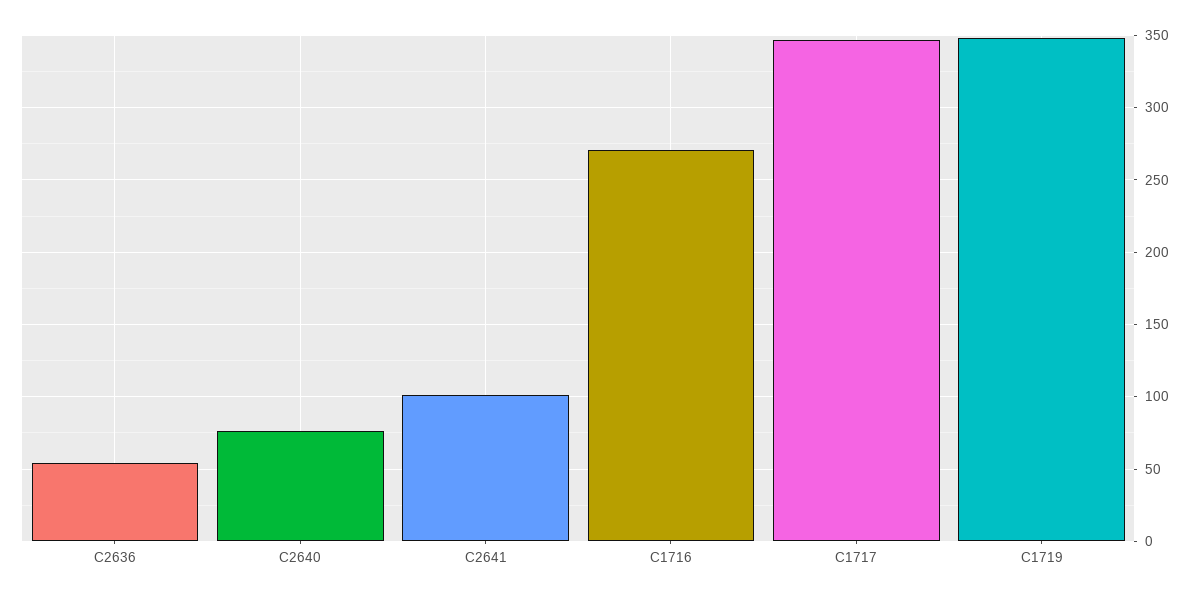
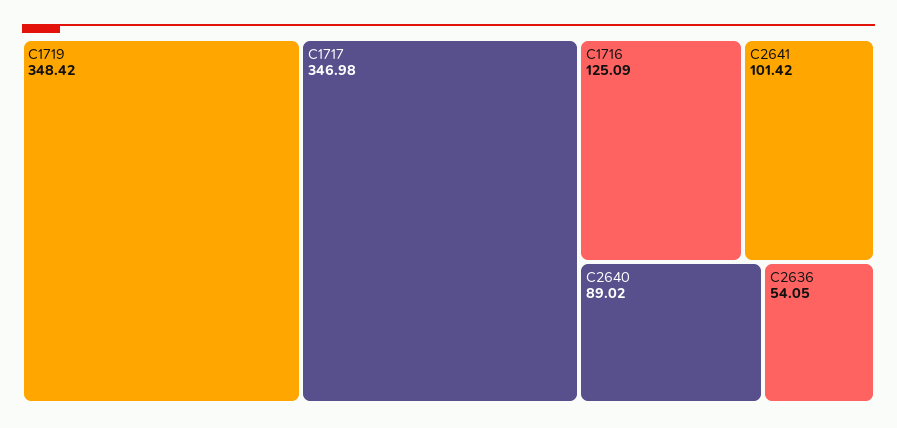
C2640: 75 -> 89.02
C1716: 270 -> 125.09

